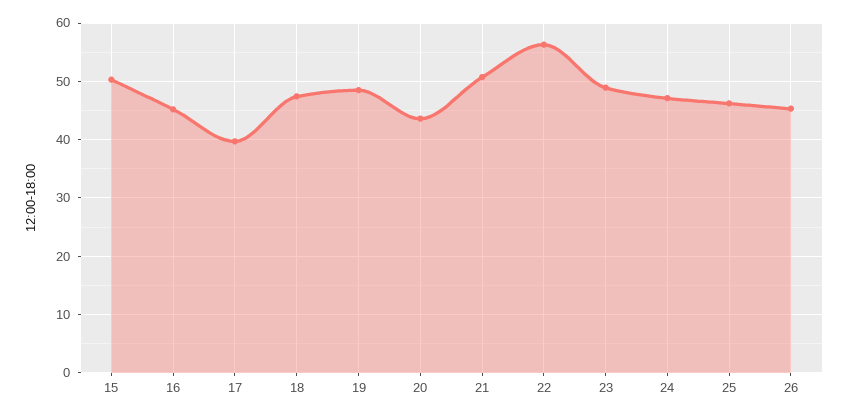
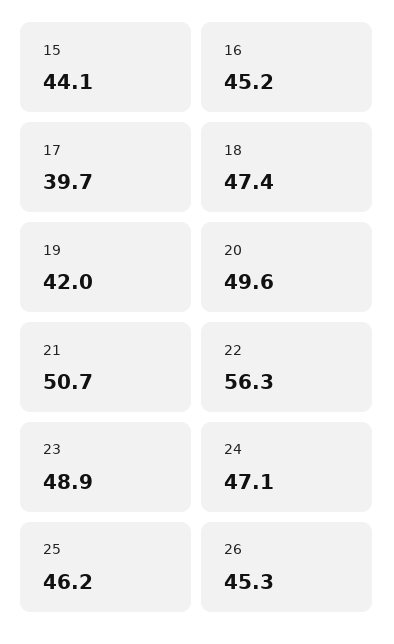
15: 50 -> 44.1
19: 48 -> 42
20: 44 -> 49.6

